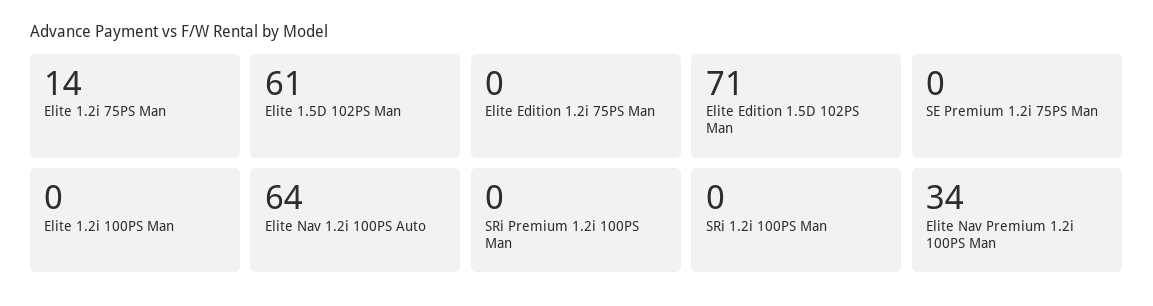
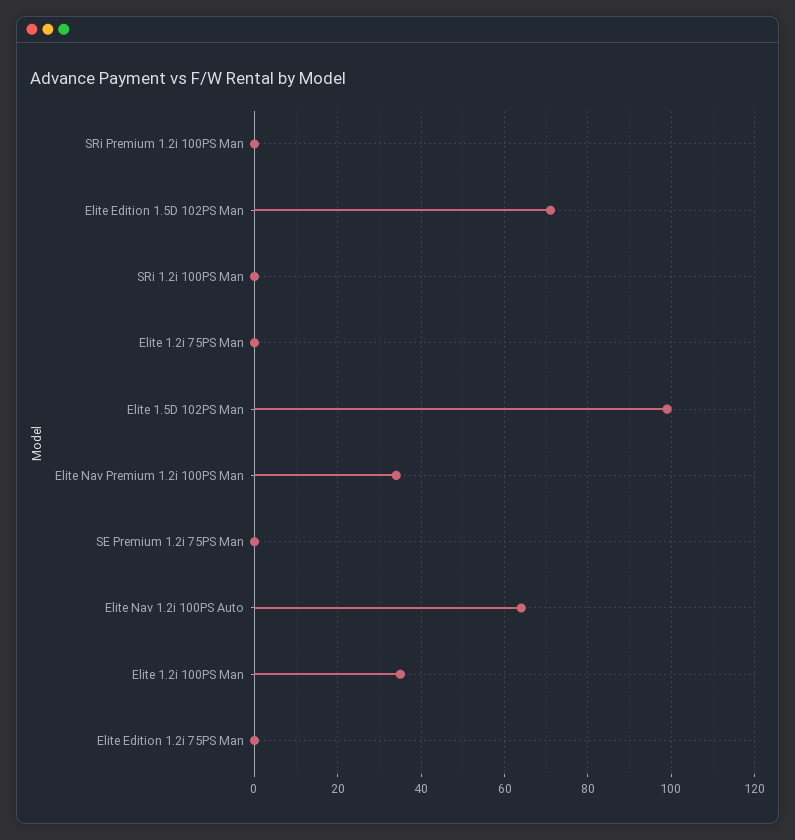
Elite 1.2i 75PS Man: 14 -> 0
Elite 1.5D 102PS Man: 61 -> 100
Elite 1.2i 100PS Man: 0 -> 35

